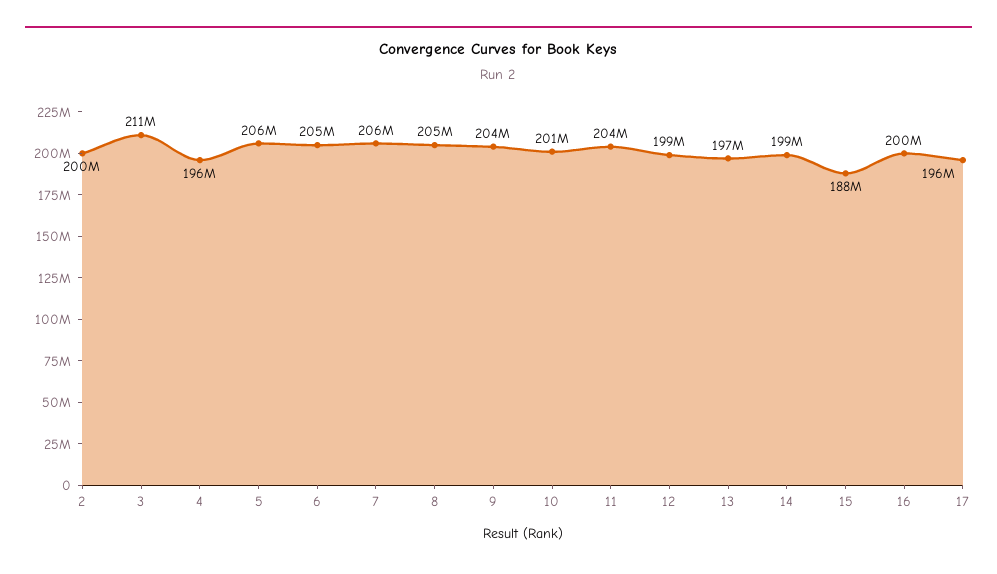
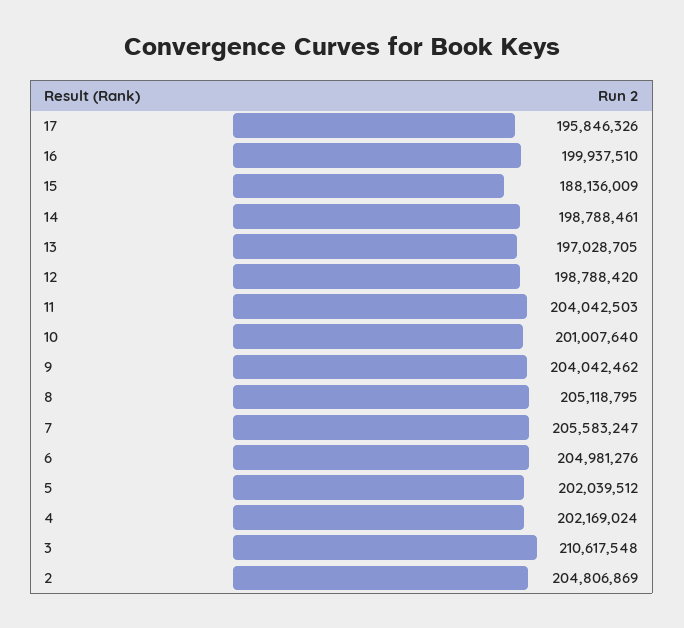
2: 200000000 -> 204806869
4: 196000000 -> 202169024
5: 206000000 -> 202039512

